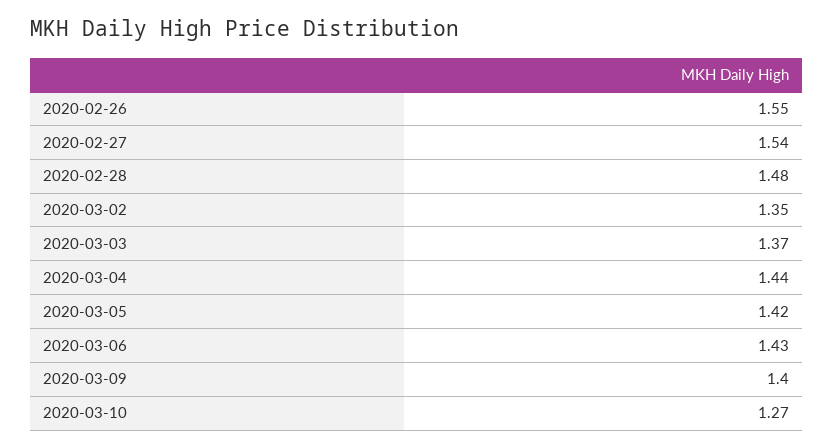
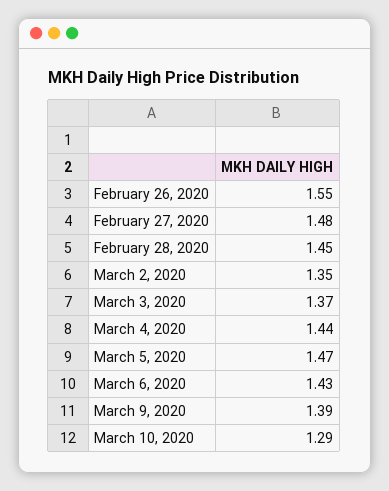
2020-02-27: 1.54 -> 1.48
2020-02-28: 1.48 -> 1.45
2020-03-05: 1.42 -> 1.47
2020-03-09: 1.4 -> 1.39
2020-03-10: 1.27 -> 1.29

